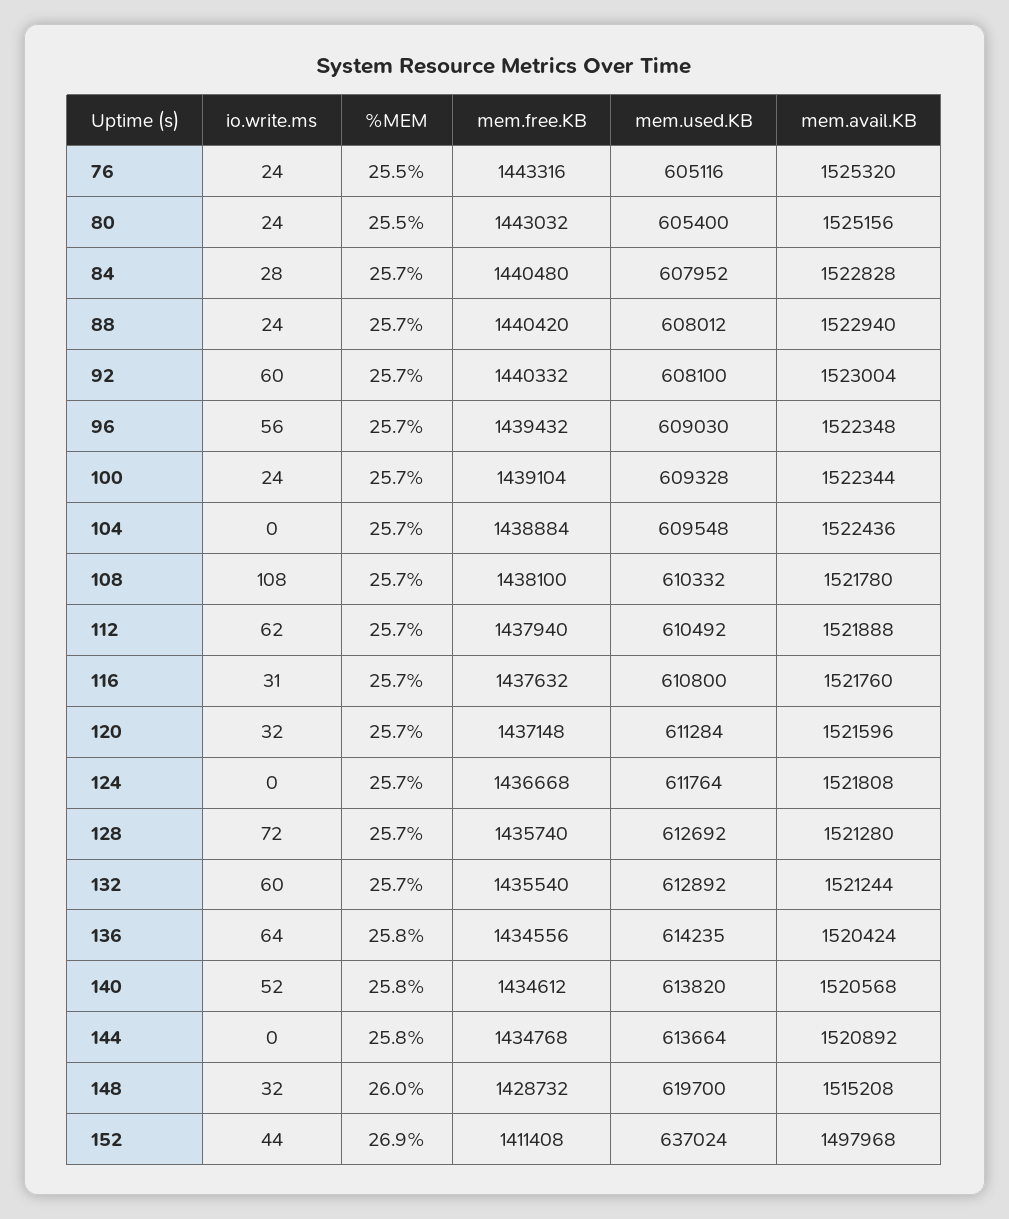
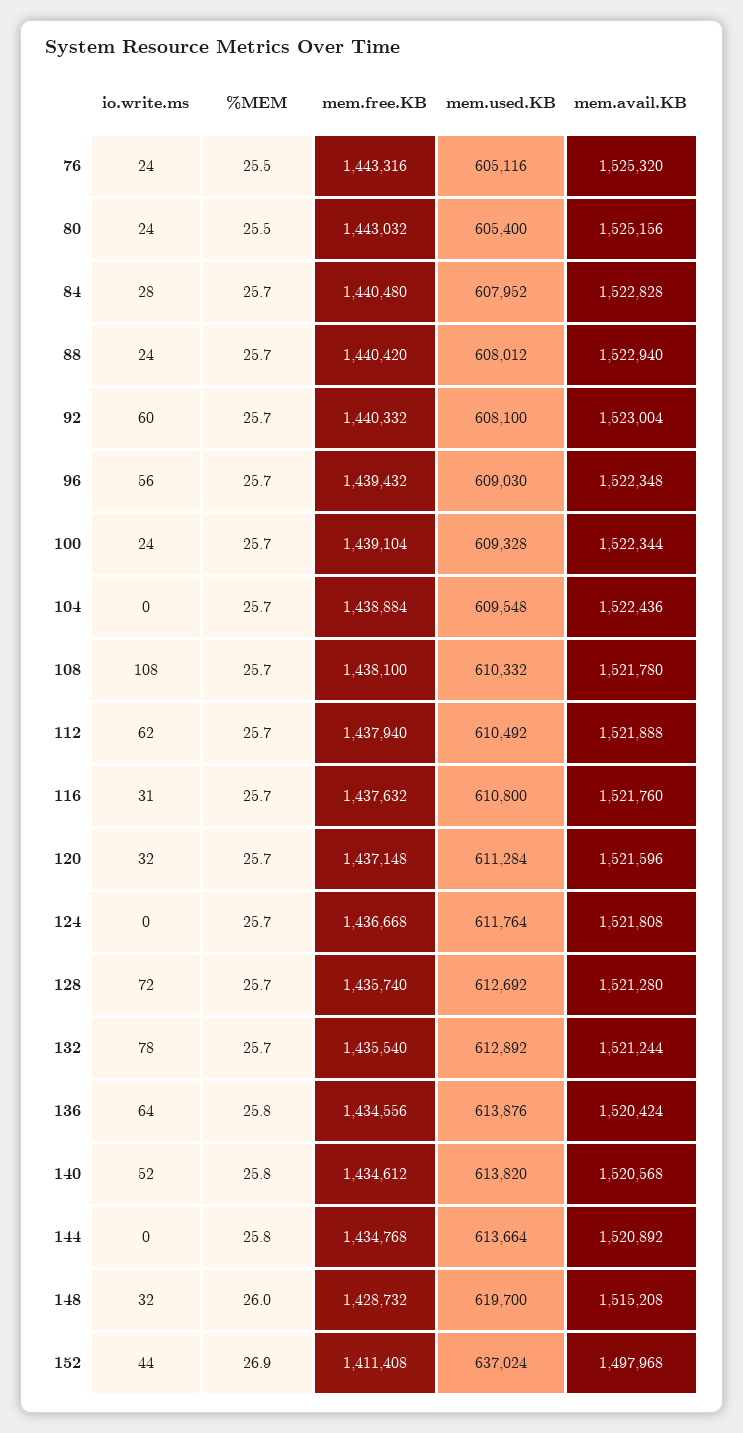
io.write.ms, 132: 60 -> 78
mem.used.KB, 136: 614235 -> 613876

